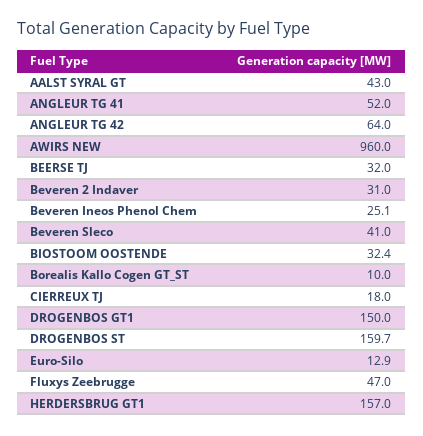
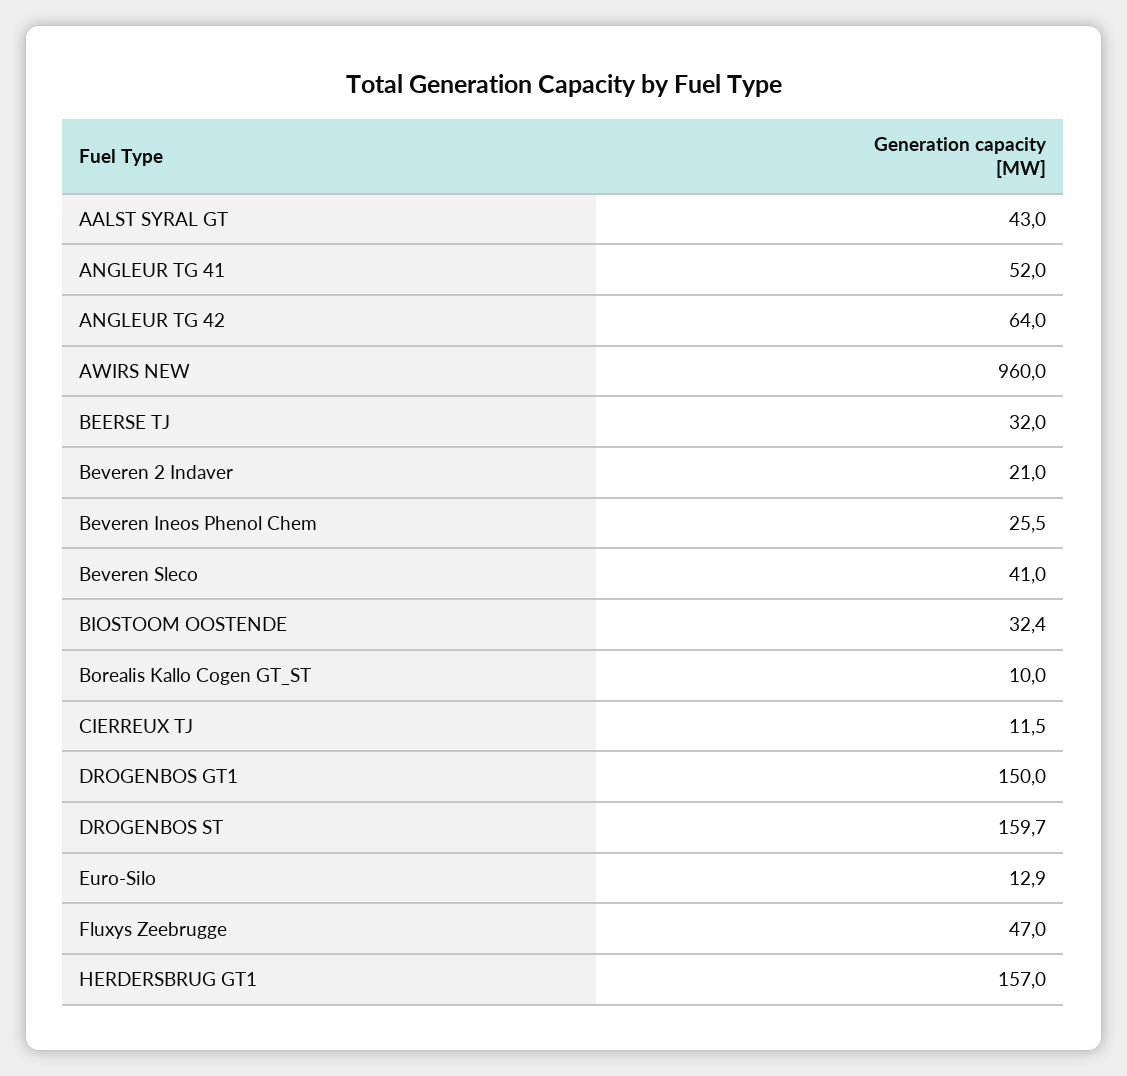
Beveren 2 Indaver: 31 -> 21
Beveren Ineos Phenol Chem: 25.1 -> 25.5
CIERREUX TJ: 18 -> 11.5

